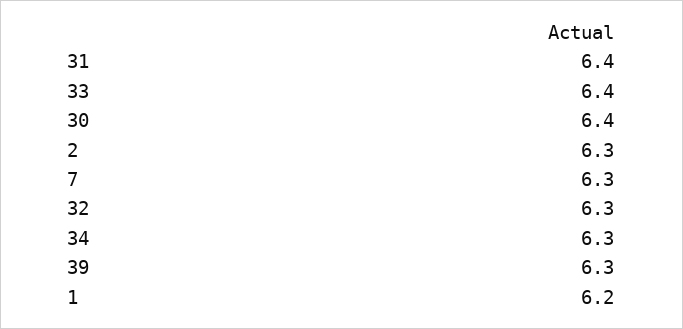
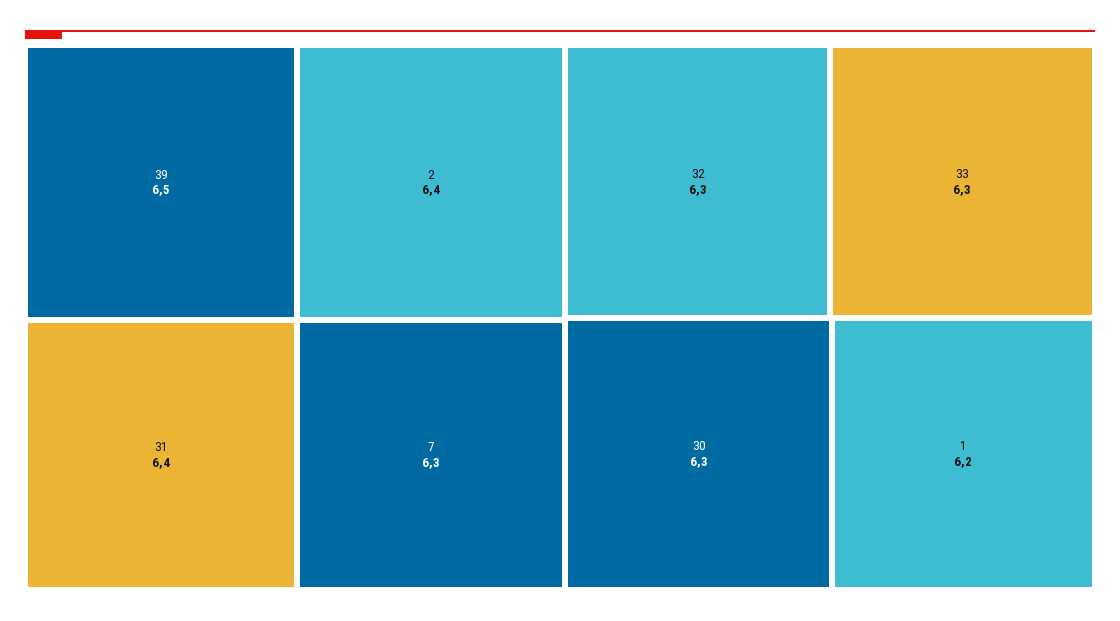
33: 6.4 -> 6.3
30: 6.4 -> 6.3
2: 6.3 -> 6.4
34: 6.3 -> none
39: 6.3 -> 6.5

